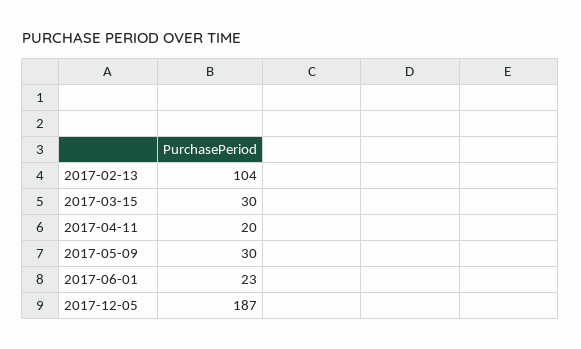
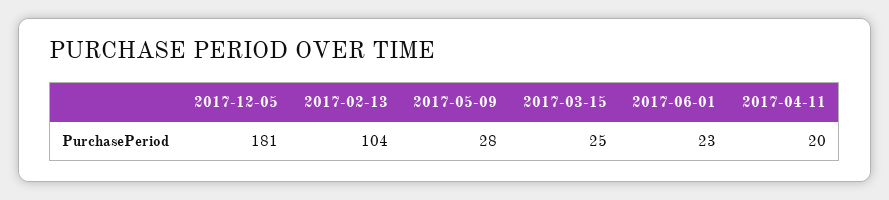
2017-03-15: 30 -> 25
2017-05-09: 30 -> 28
2017-12-05: 187 -> 181

